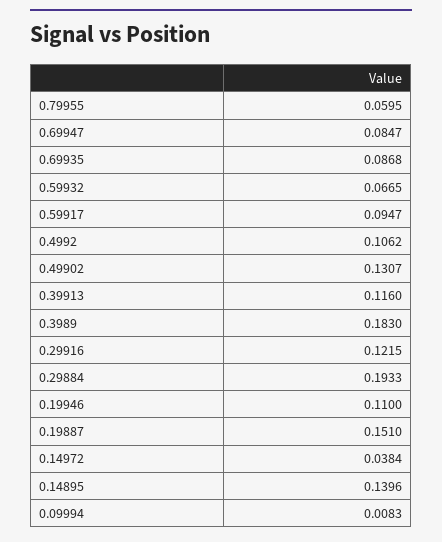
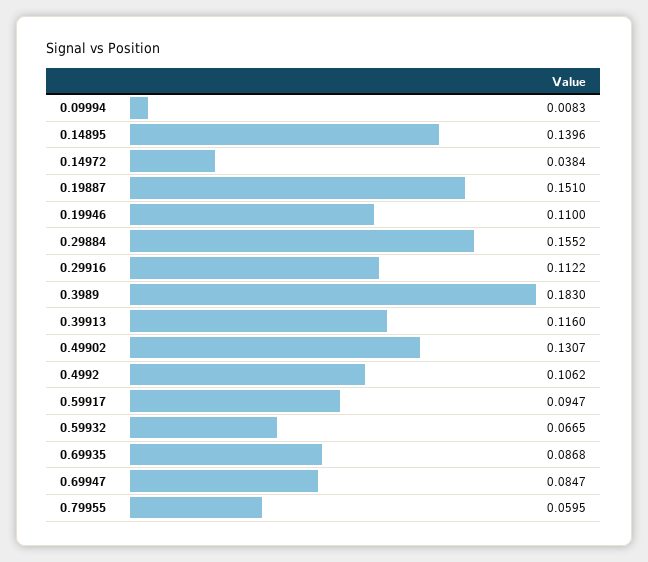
0.29916: 0.1215 -> 0.1122
0.29884: 0.1933 -> 0.1552

